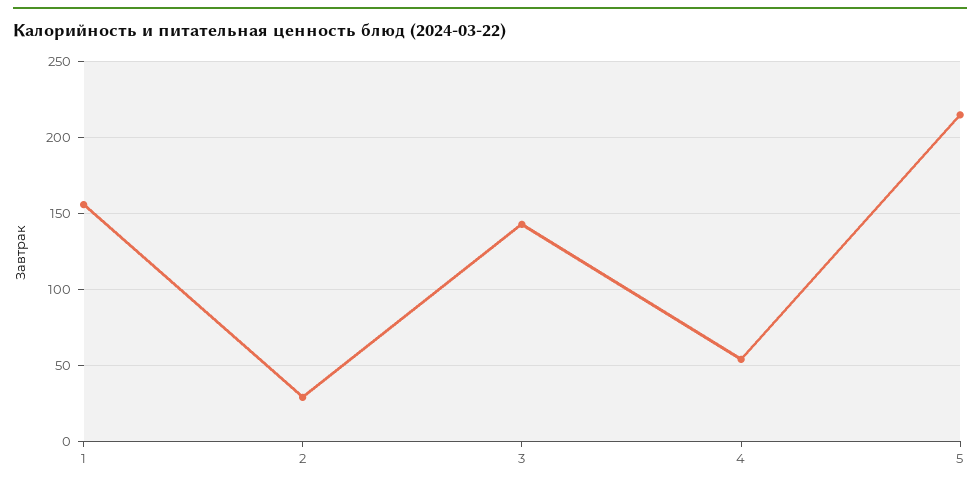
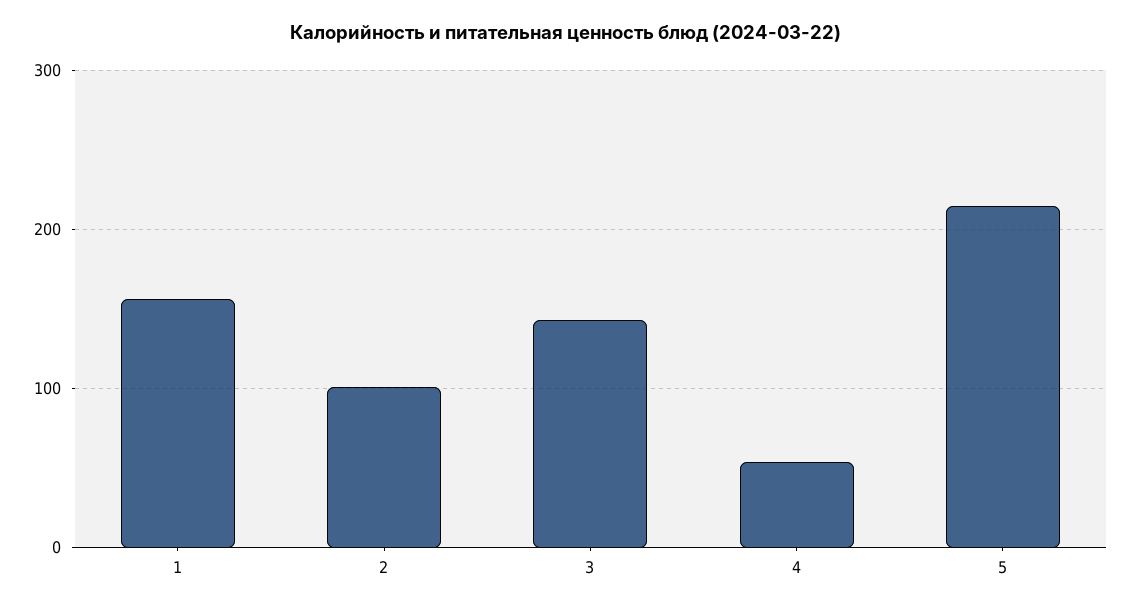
2: 30 -> 100

